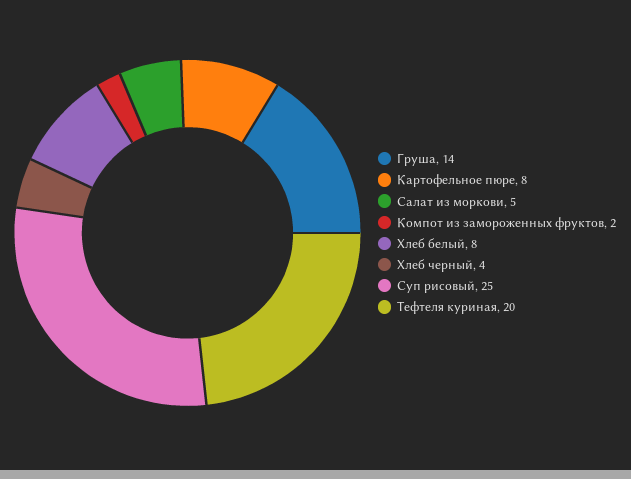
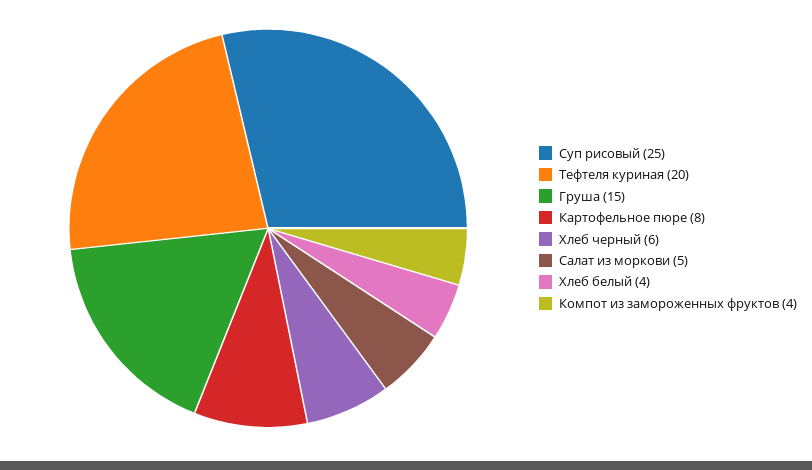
Груша: 14 -> 15
Компот из замороженных фруктов: 2 -> 4
Хлеб белый: 8 -> 4
Хлеб черный: 4 -> 6

